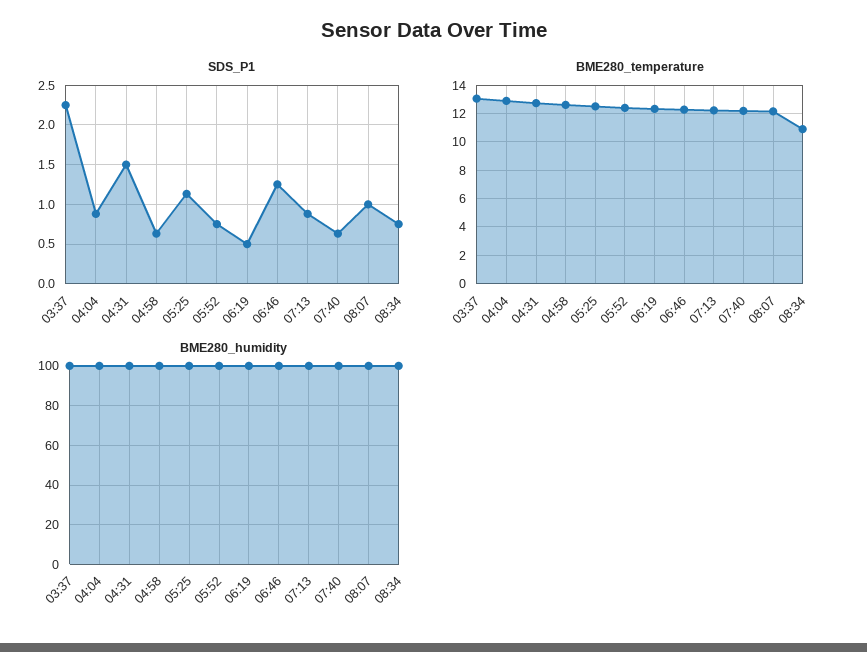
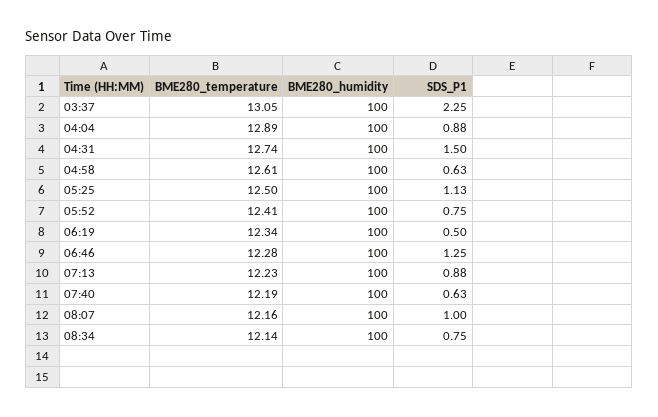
BME280_temperature, 08:34: 11 -> 12.14

